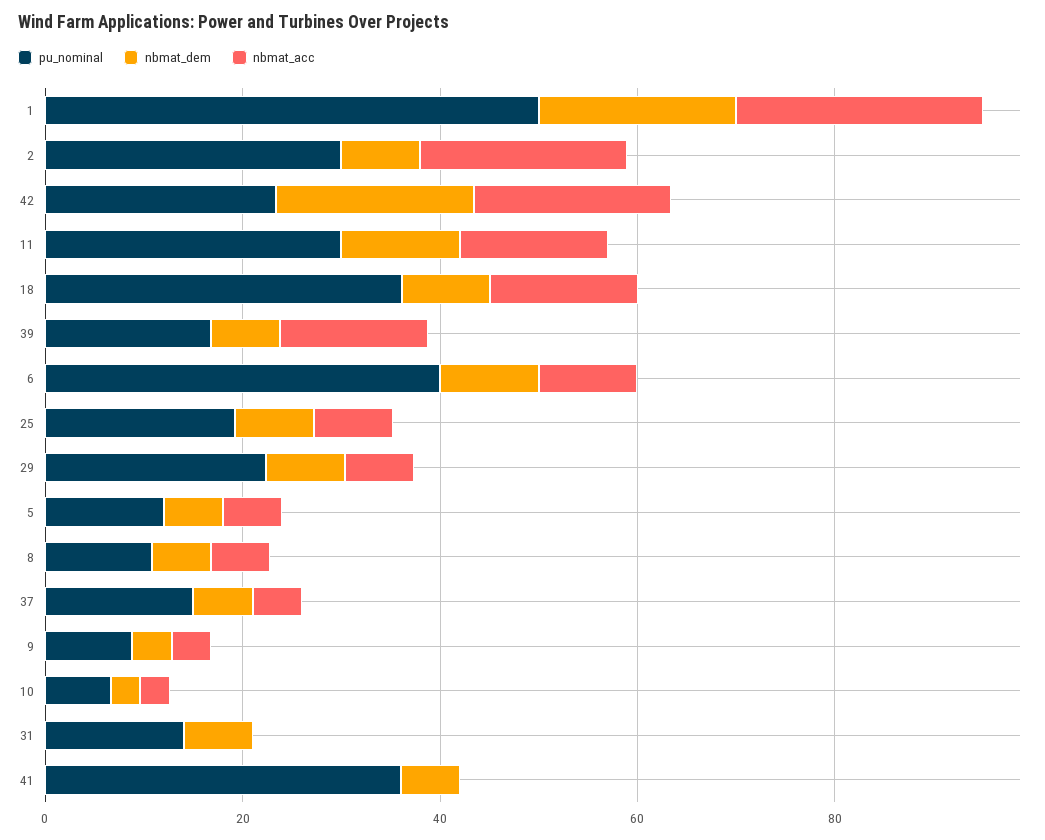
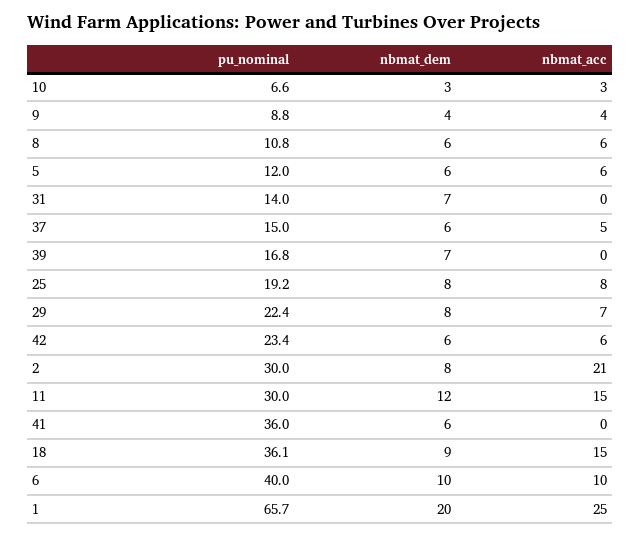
pu_nominal, 1: 50 -> 65.7
nbmat_dem, 42: 20 -> 6
nbmat_acc, 42: 20 -> 6
nbmat_acc, 39: 15 -> 0

